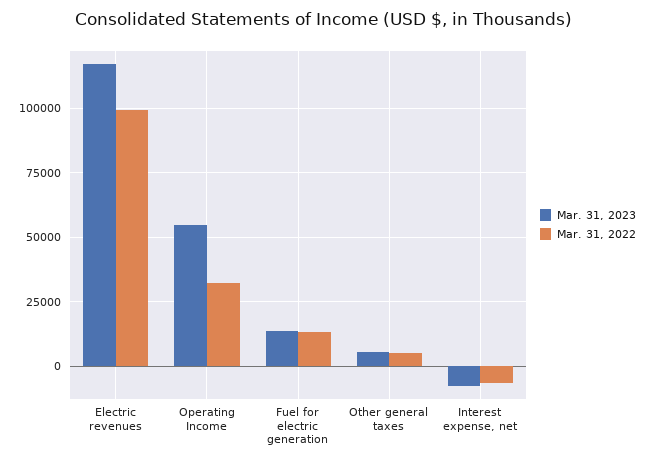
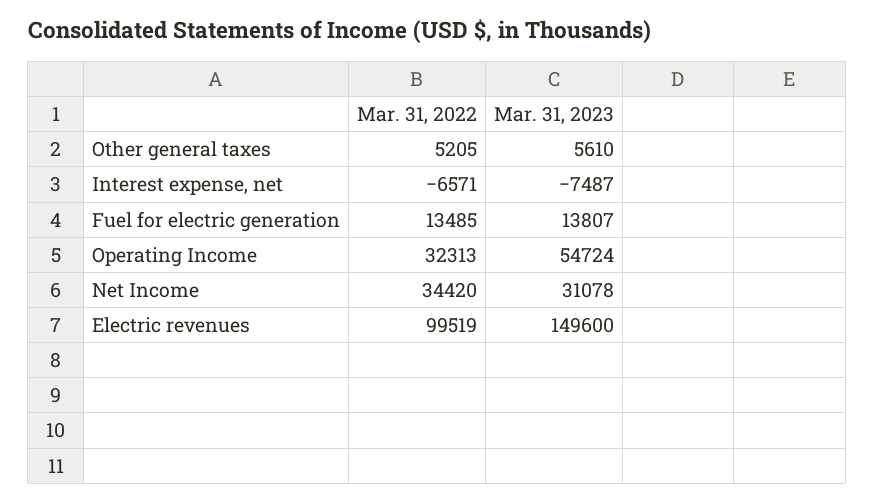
Mar. 31, 2023, Electric revenues: 117500 -> 149600
Mar. 31, 2022, Net Income: none -> 34420
Mar. 31, 2023, Net Income: none -> 31078

